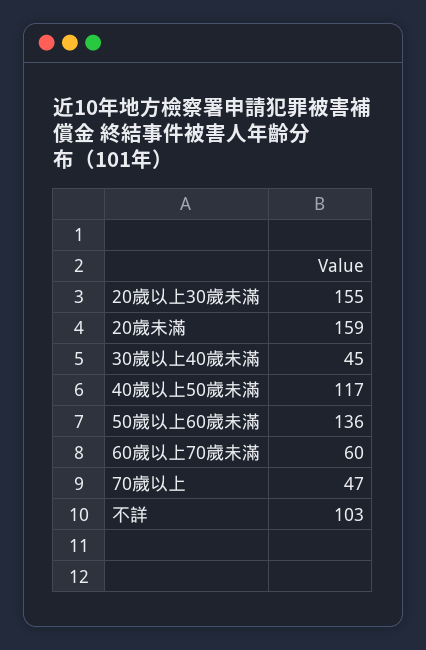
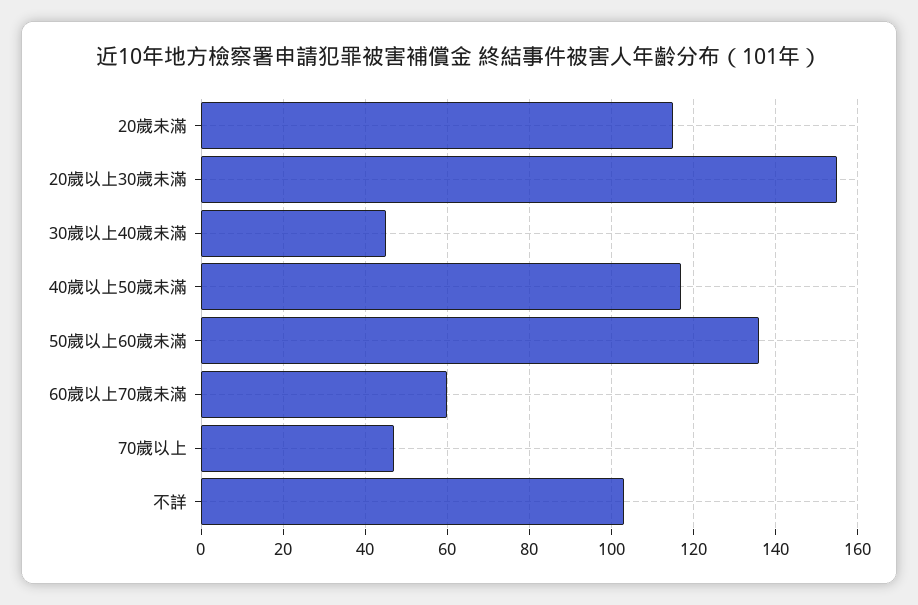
20歲未滿: 159 -> 115

